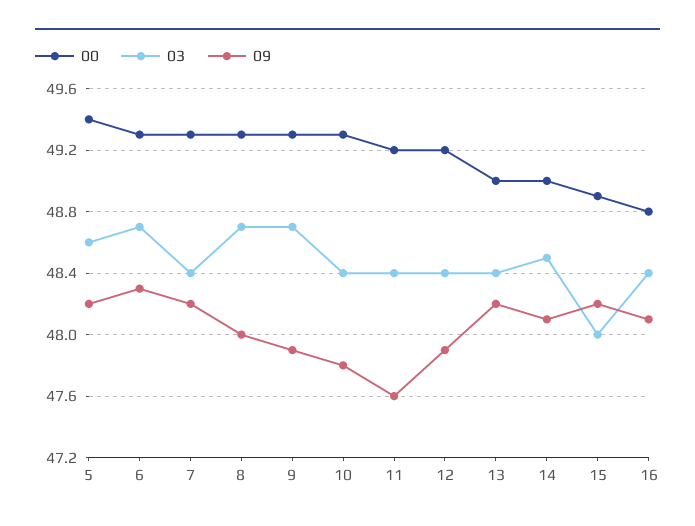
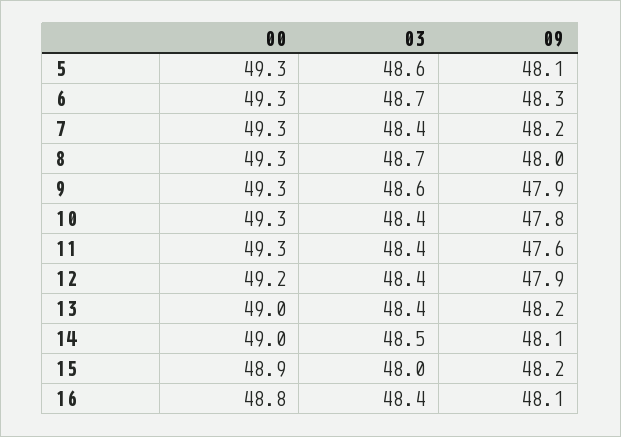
00, 5: 49.4 -> 49.3
09, 5: 48.2 -> 48.1
03, 9: 48.7 -> 48.6
00, 11: 49.2 -> 49.3

